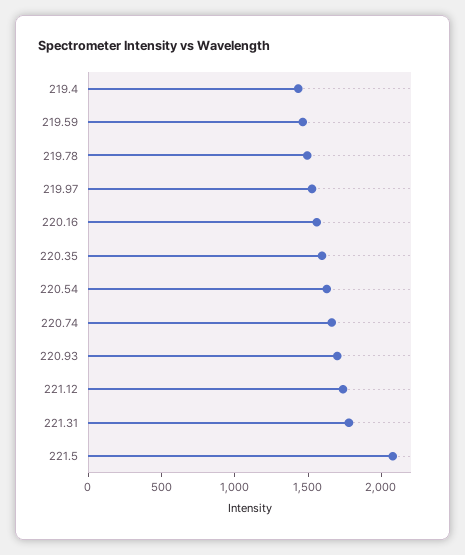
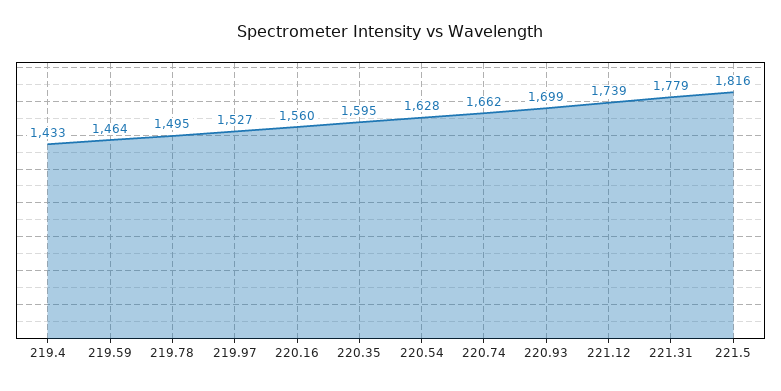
221.5: 2100 -> 1816

